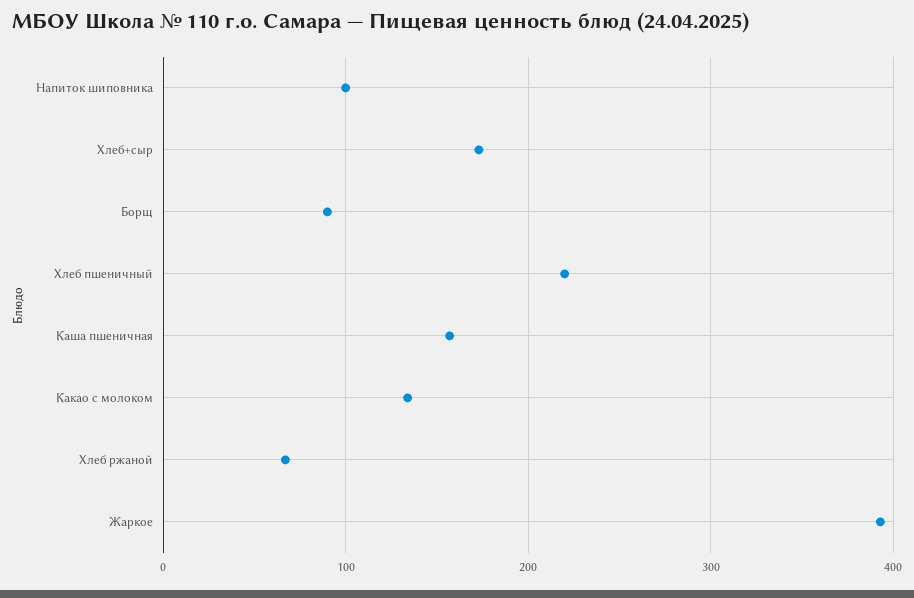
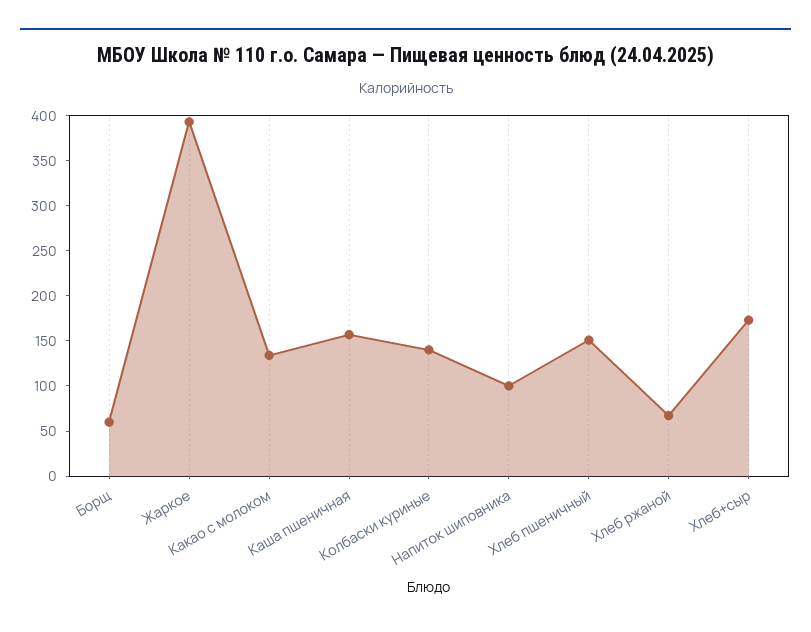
Борщ: 90 -> 60
Хлеб пшеничный: 220 -> 150
Колбаски куриные: none -> 140

